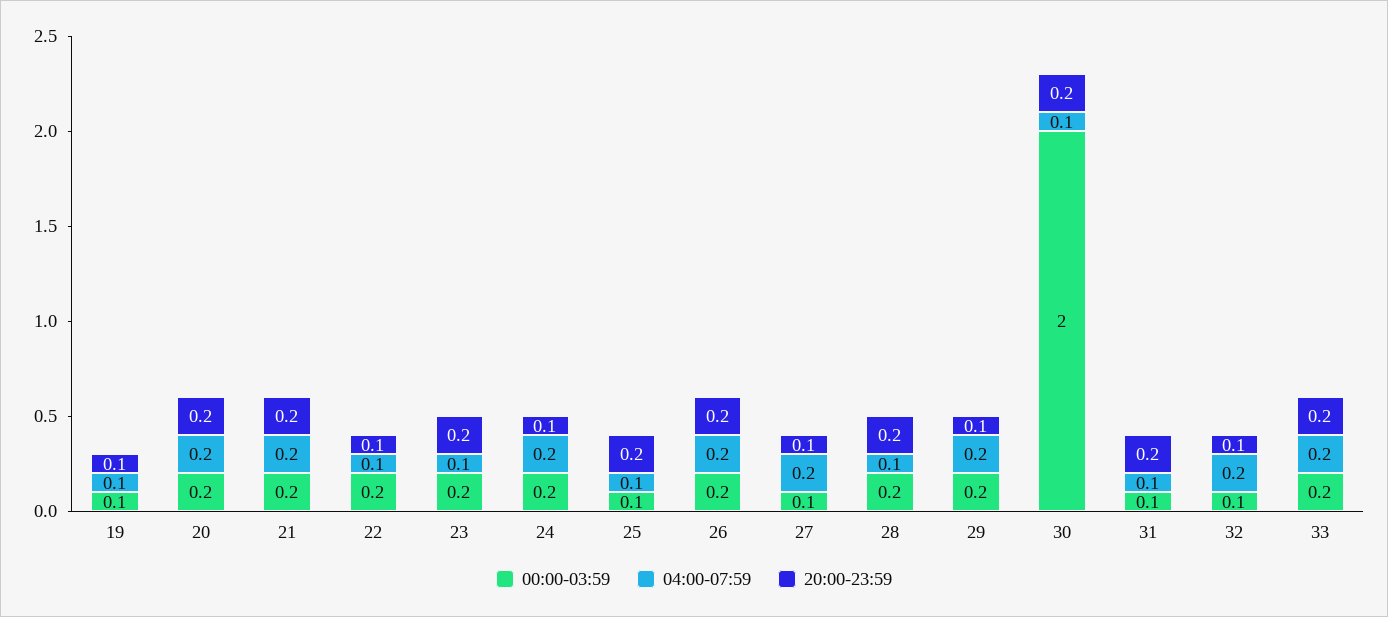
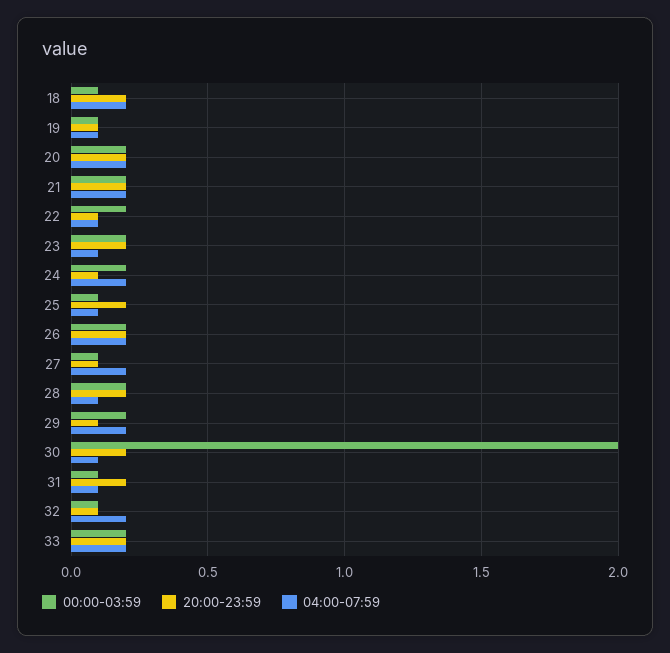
00:00-03:59, 18: none -> 0.1
20:00-23:59, 18: none -> 0.2
04:00-07:59, 18: none -> 0.2

